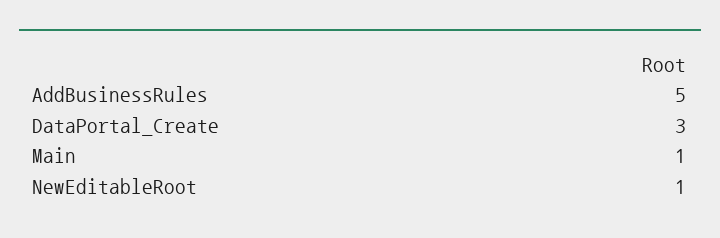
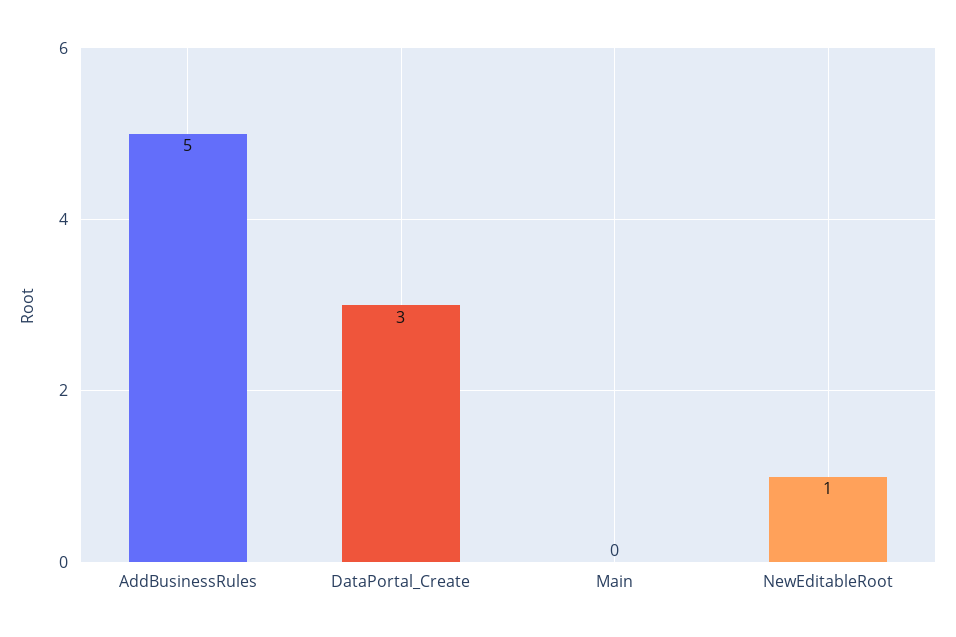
Main: 1 -> 0

